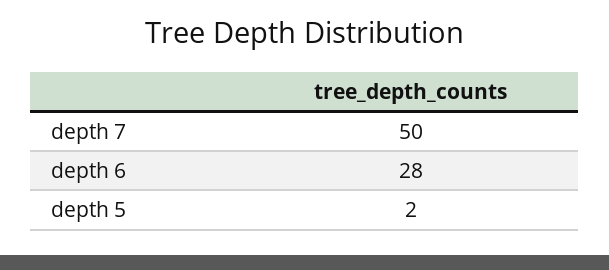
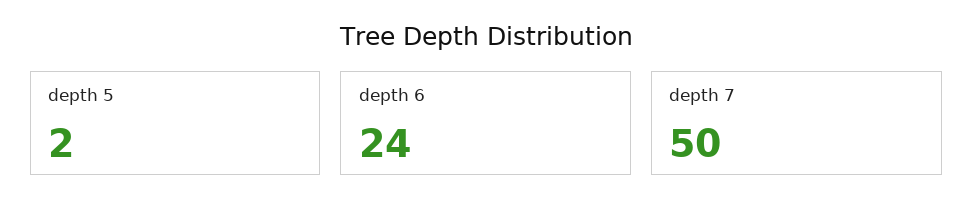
depth 6: 28 -> 24

